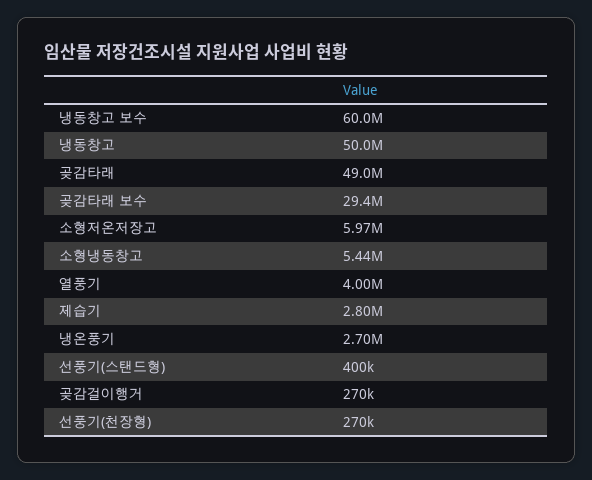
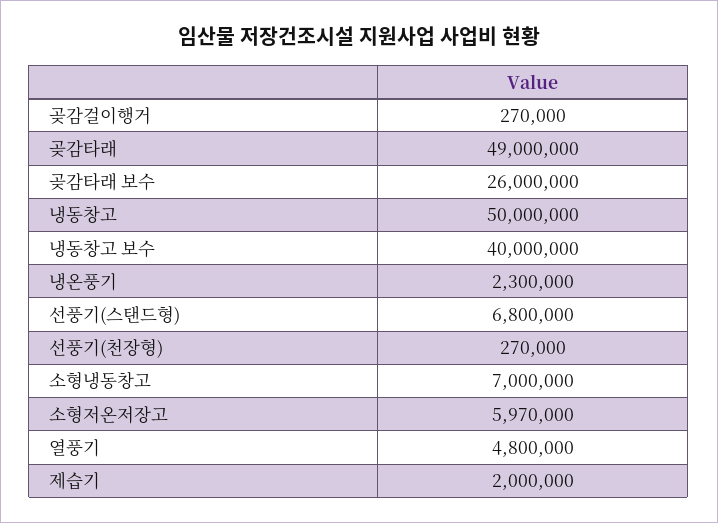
냉동창고 보수: 60000000 -> 40000000
곶감타래 보수: 29400000 -> 26000000
소형냉동창고: 5440000 -> 7000000
열풍기: 4000000 -> 4800000
제습기: 2800000 -> 2000000
냉온풍기: 2700000 -> 2300000
선풍기(스탠드형): 400000 -> 6800000

